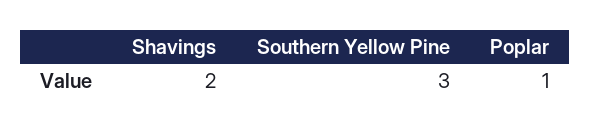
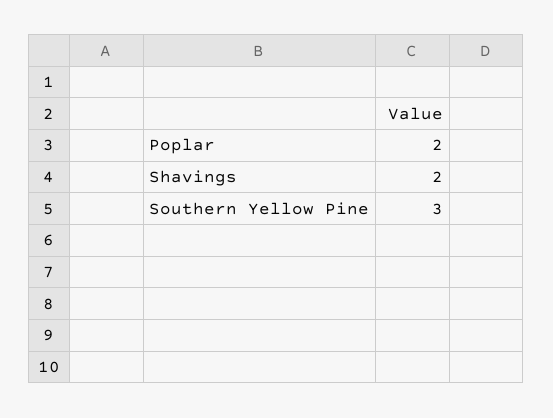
Poplar: 1 -> 2

